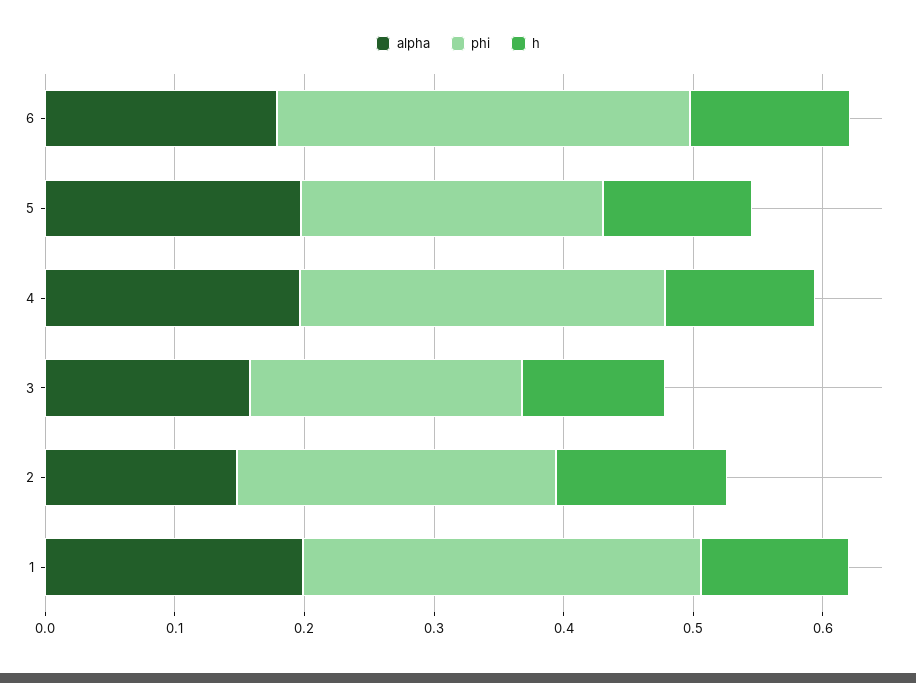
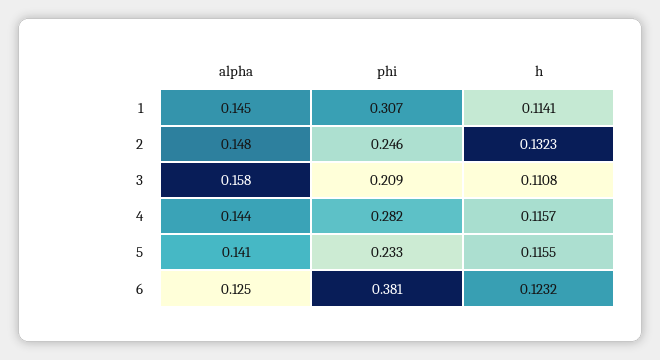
alpha, 6: 0.18 -> 0.125
phi, 6: 0.32 -> 0.381
alpha, 5: 0.2 -> 0.141
alpha, 4: 0.2 -> 0.144
alpha, 1: 0.2 -> 0.145

